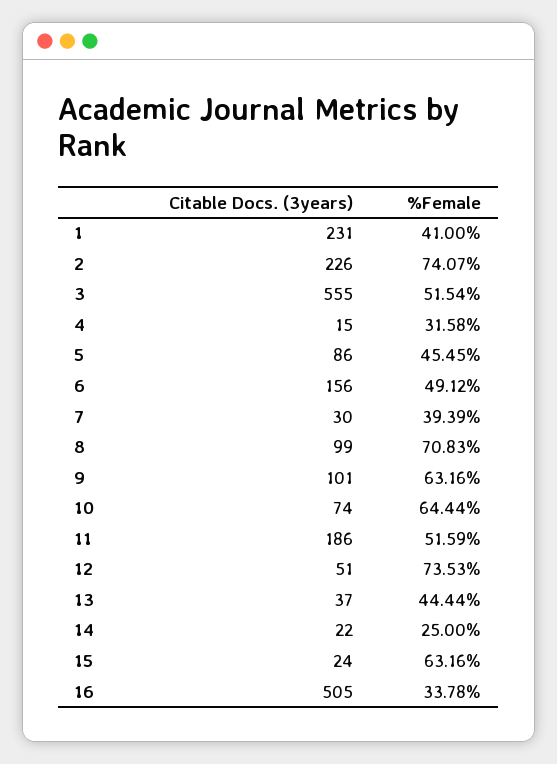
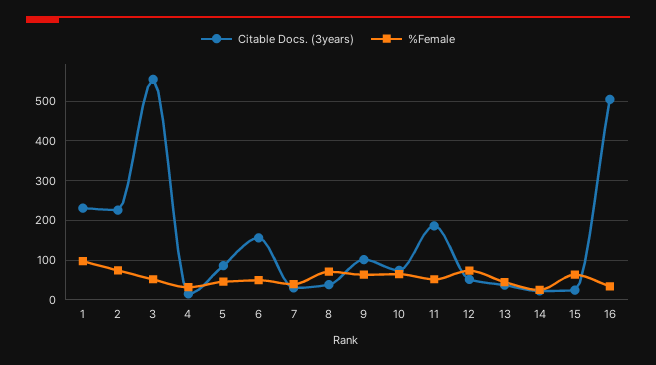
%Female, 1: 41 -> 100
Citable Docs. (3years), 8: 99 -> 40

